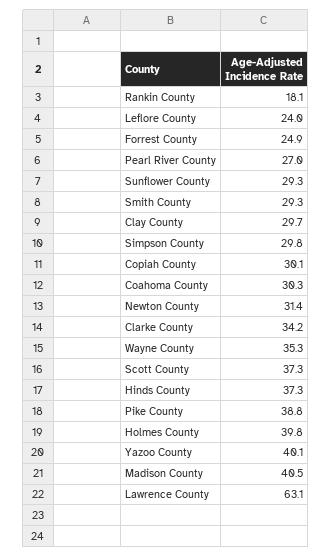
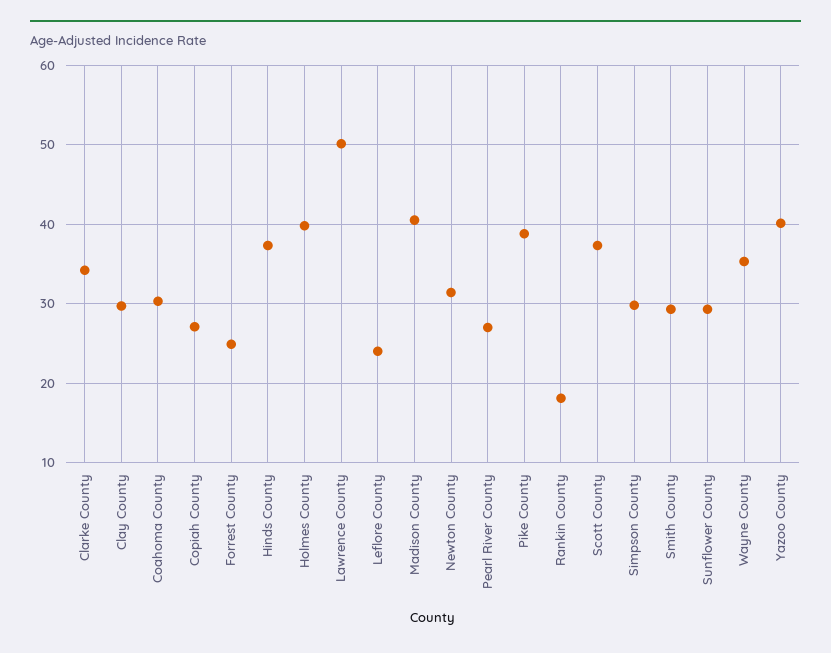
Copiah County: 30.1 -> 27
Lawrence County: 63.1 -> 50

